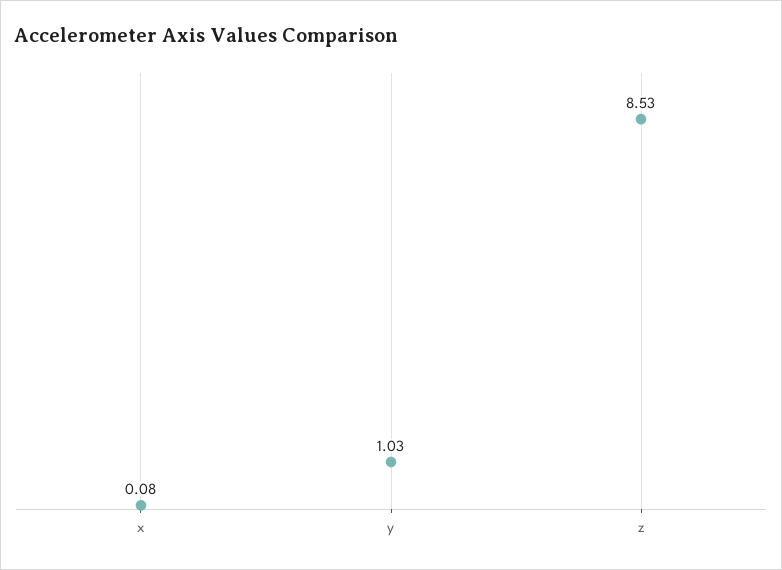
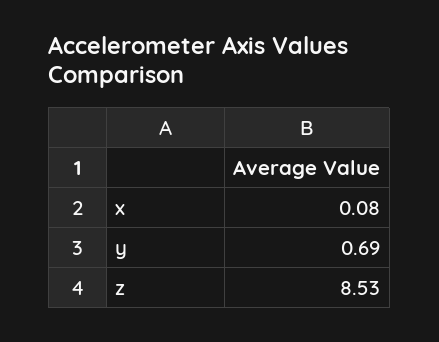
y: 1.03 -> 0.69

